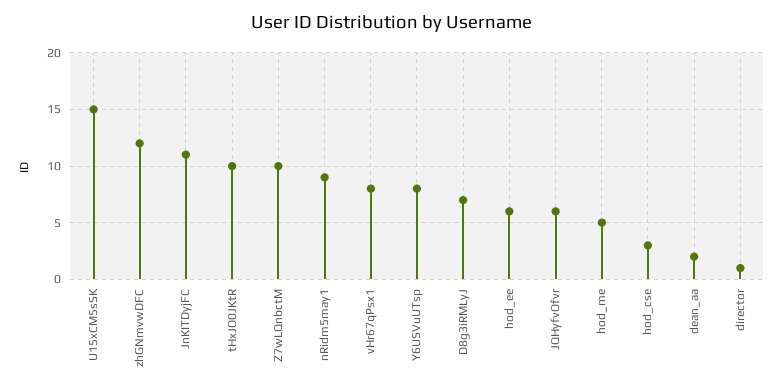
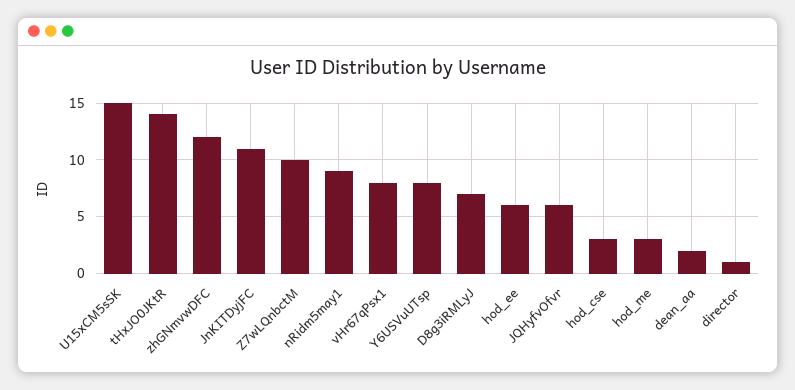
tHxJO0JKtR: 10 -> 14
hod_me: 5 -> 3

